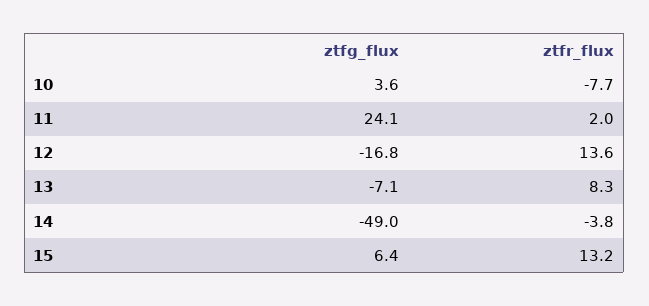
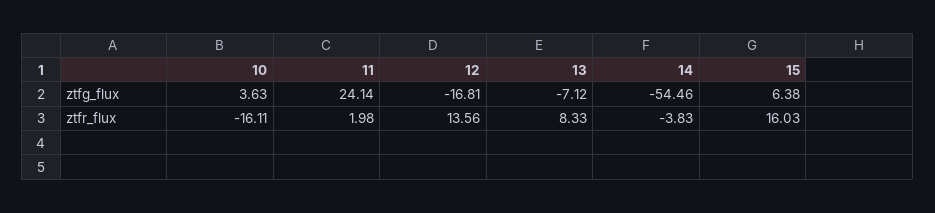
ztfr_flux, 10: -7.7 -> -16.11
ztfg_flux, 14: -49 -> -54.46
ztfr_flux, 15: 13.2 -> 16.03

